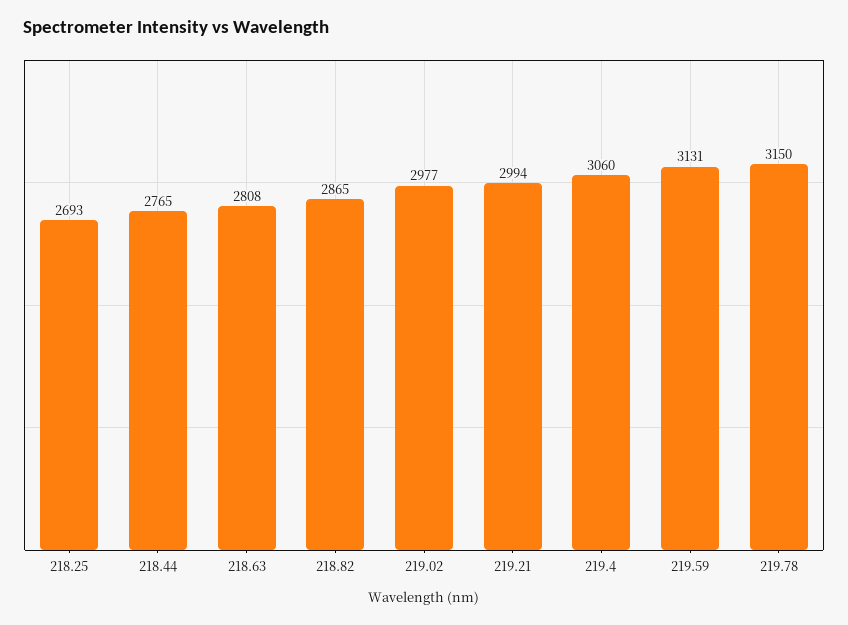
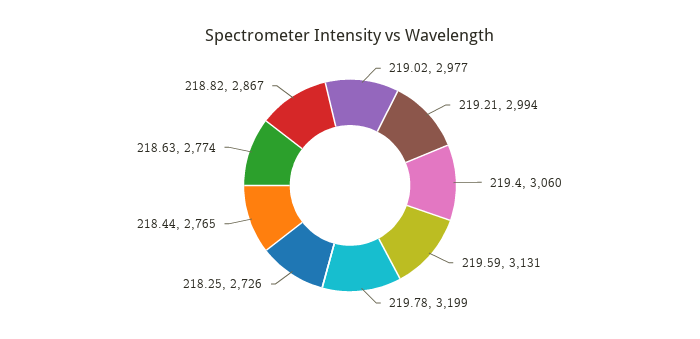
218.25: 2693 -> 2726
218.63: 2808 -> 2774
218.82: 2865 -> 2867
219.78: 3150 -> 3199

